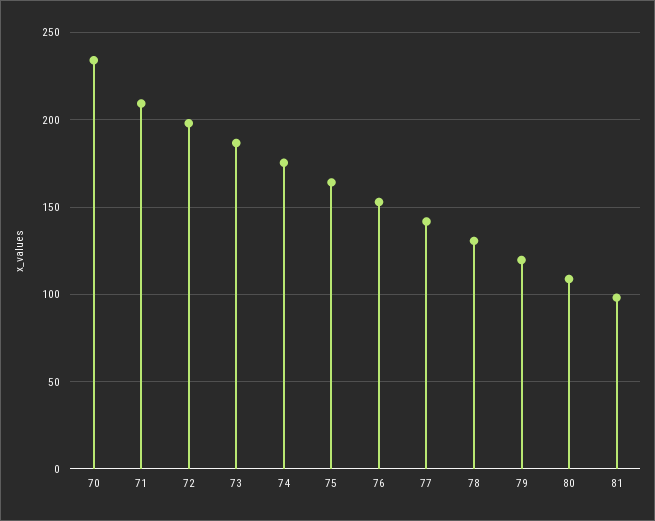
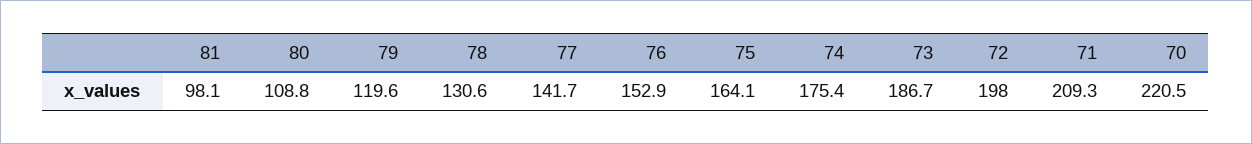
70: 235 -> 220.5

